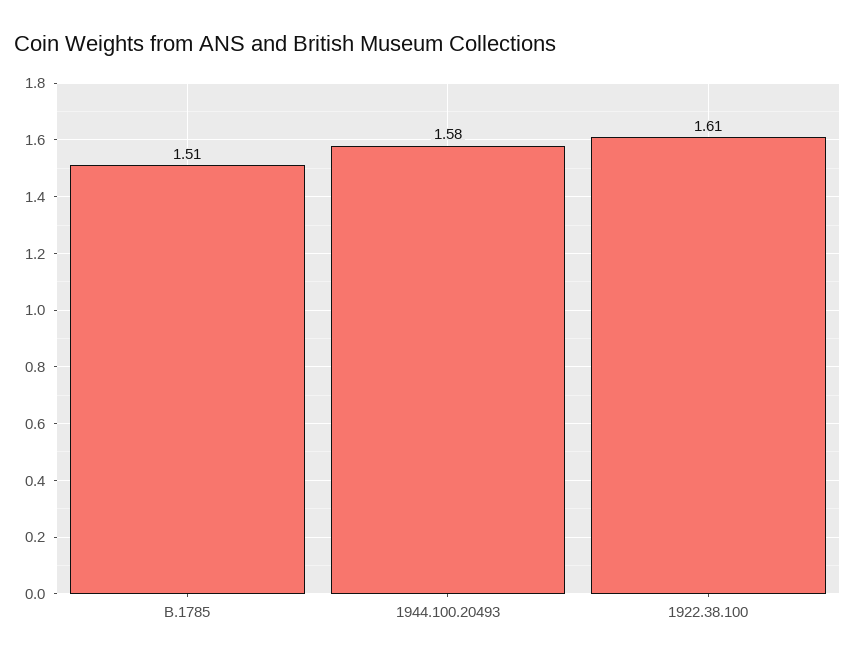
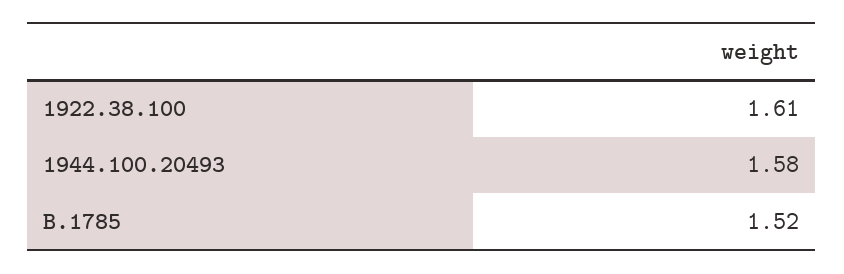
B.1785: 1.51 -> 1.52

